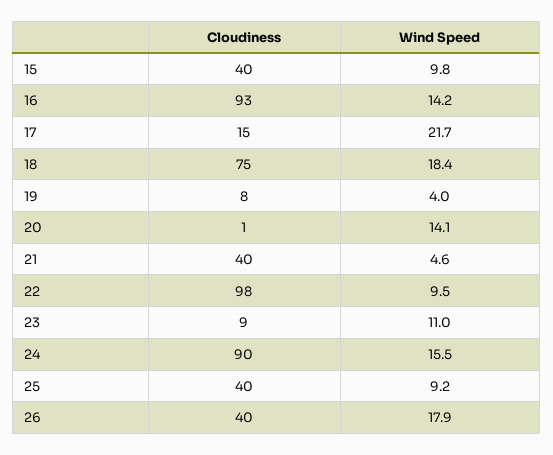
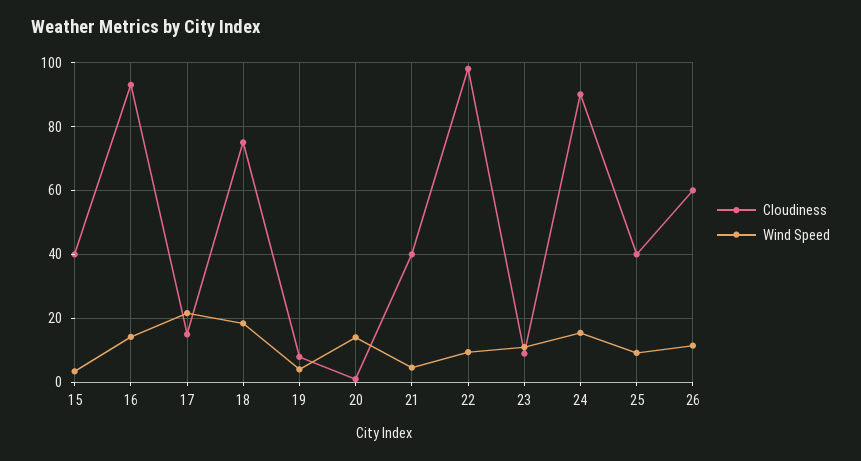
Wind Speed, 15: 9.8 -> 4
Cloudiness, 26: 40 -> 60
Wind Speed, 26: 17.9 -> 12

